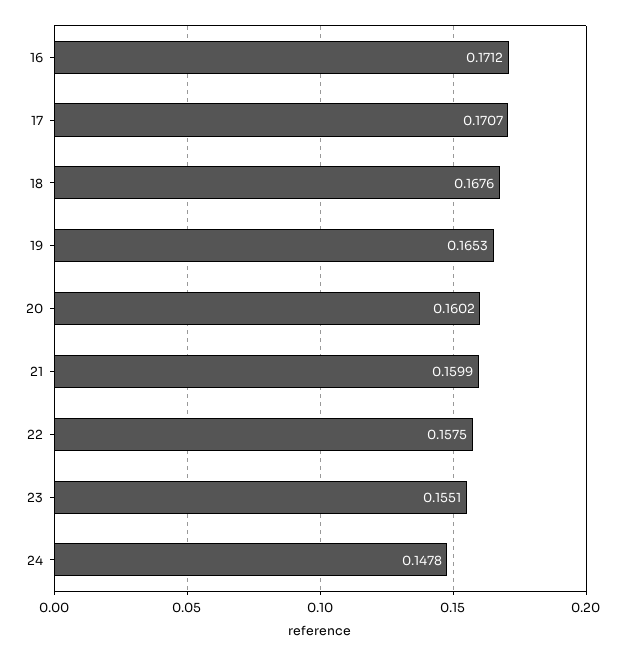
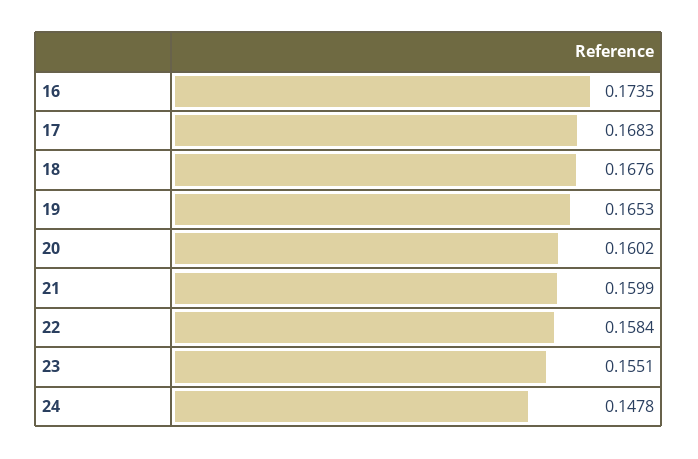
16: 0.1712 -> 0.1735
17: 0.1707 -> 0.1683
22: 0.1575 -> 0.1584

